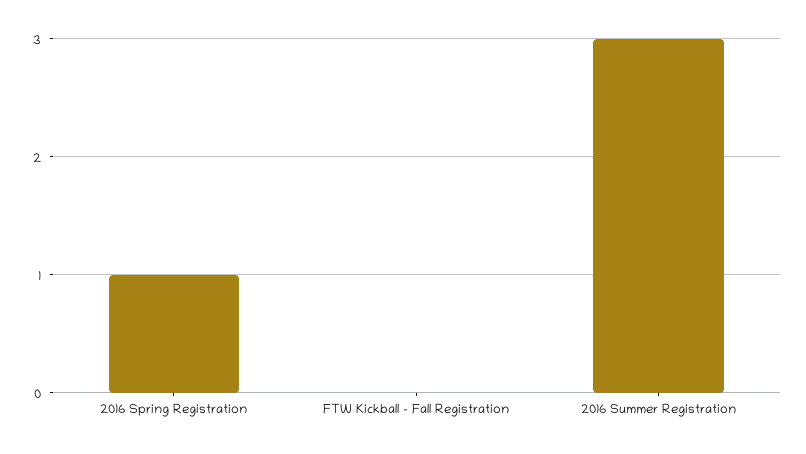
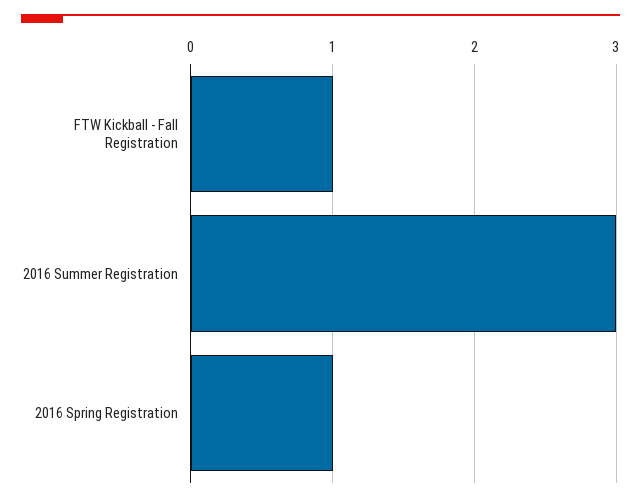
FTW Kickball - Fall Registration: 0 -> 1

